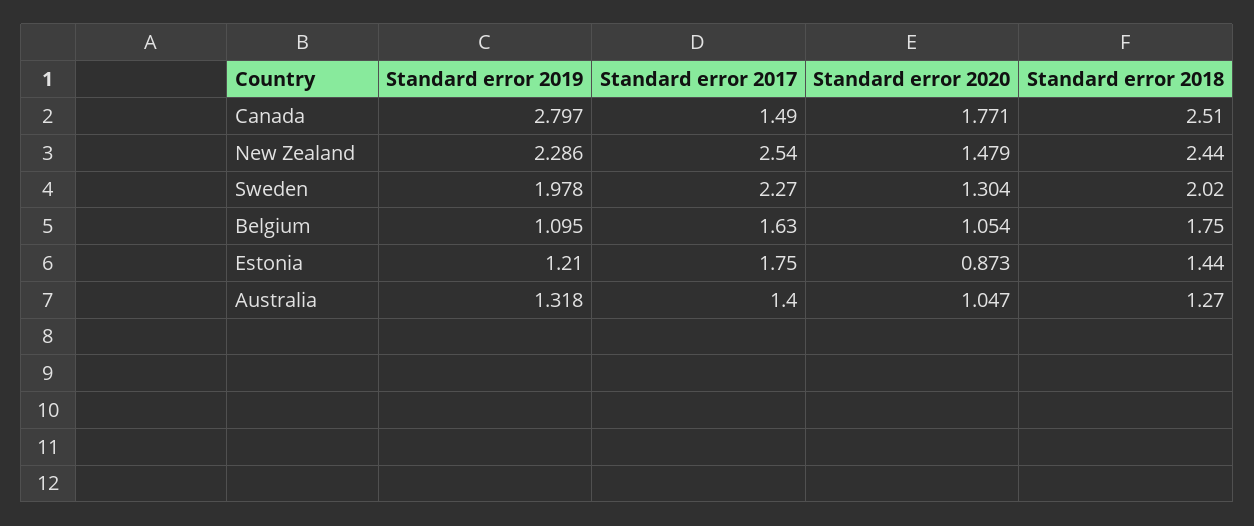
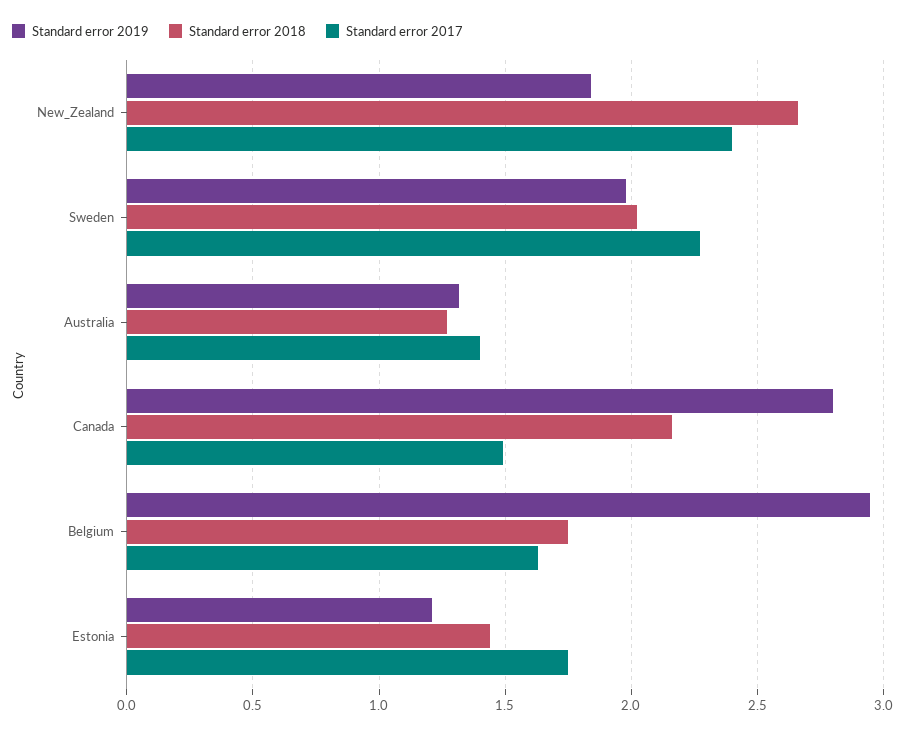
Standard error 2020, Canada: 1.771 -> none
Standard error 2018, Canada: 2.51 -> 2.15
Standard error 2019, New Zealand: 2.286 -> 1.85
Standard error 2017, New Zealand: 2.54 -> 2.4
Standard error 2020, New Zealand: 1.479 -> none
Standard error 2018, New Zealand: 2.44 -> 2.65
Standard error 2020, Sweden: 1.304 -> none
Standard error 2019, Belgium: 1.095 -> 2.95
Standard error 2020, Belgium: 1.054 -> none
Standard error 2020, Estonia: 0.873 -> none
Standard error 2020, Australia: 1.047 -> none

